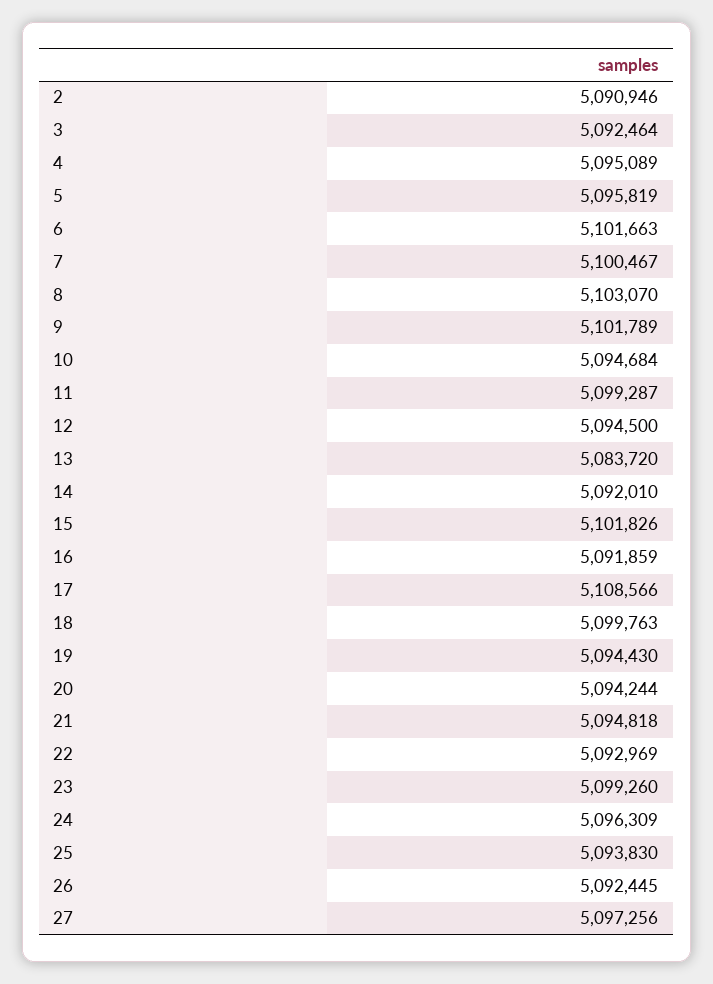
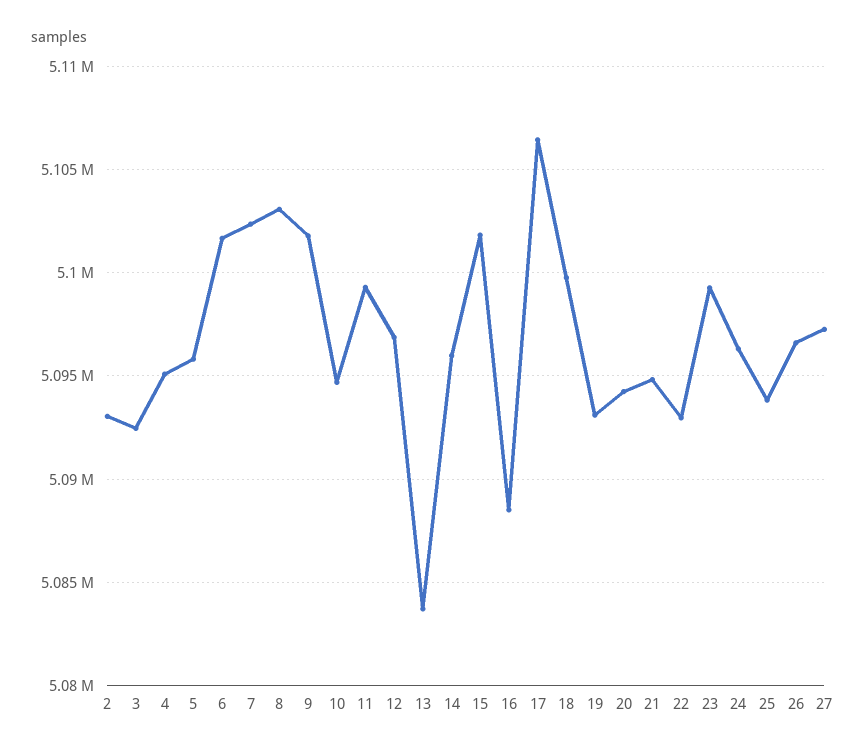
2: 5090946 -> 5093000
7: 5100467 -> 5102500
12: 5094500 -> 5097000
14: 5092010 -> 5096000
16: 5091859 -> 5088500
17: 5108566 -> 5106500
19: 5094430 -> 5093000
26: 5092445 -> 5096500

